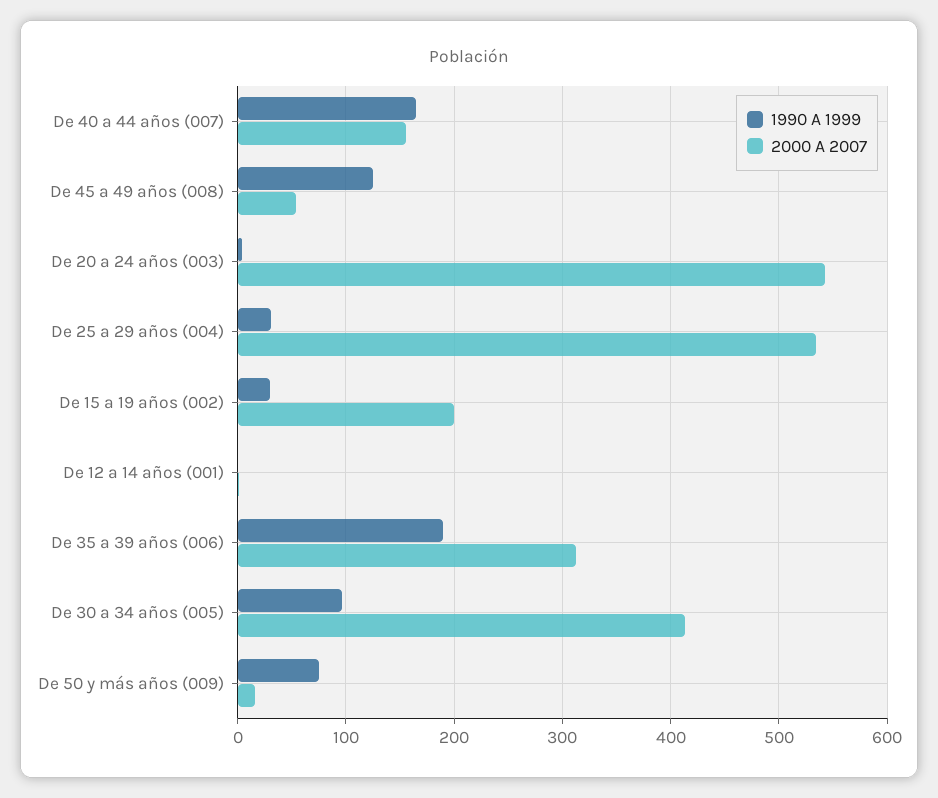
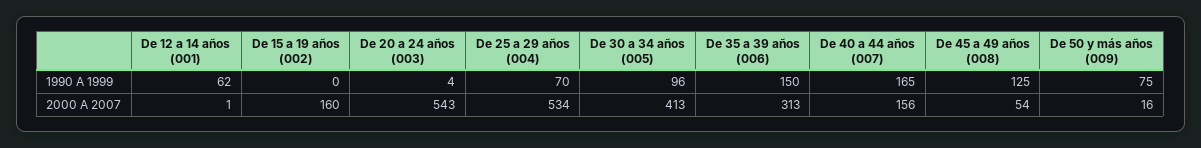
1990 A 1999, De 25 a 29 años (004): 30 -> 70
1990 A 1999, De 15 a 19 años (002): 30 -> 0
2000 A 2007, De 15 a 19 años (002): 200 -> 160
1990 A 1999, De 12 a 14 años (001): 0 -> 62
1990 A 1999, De 35 a 39 años (006): 190 -> 150

